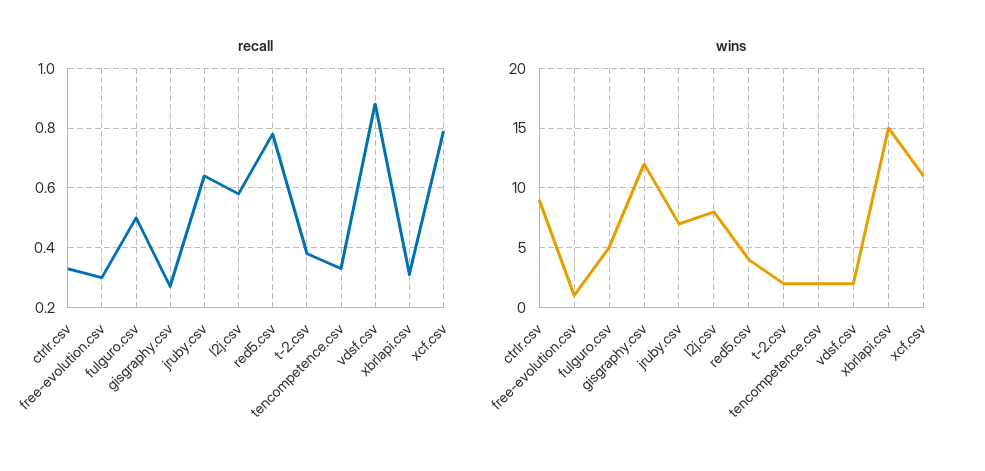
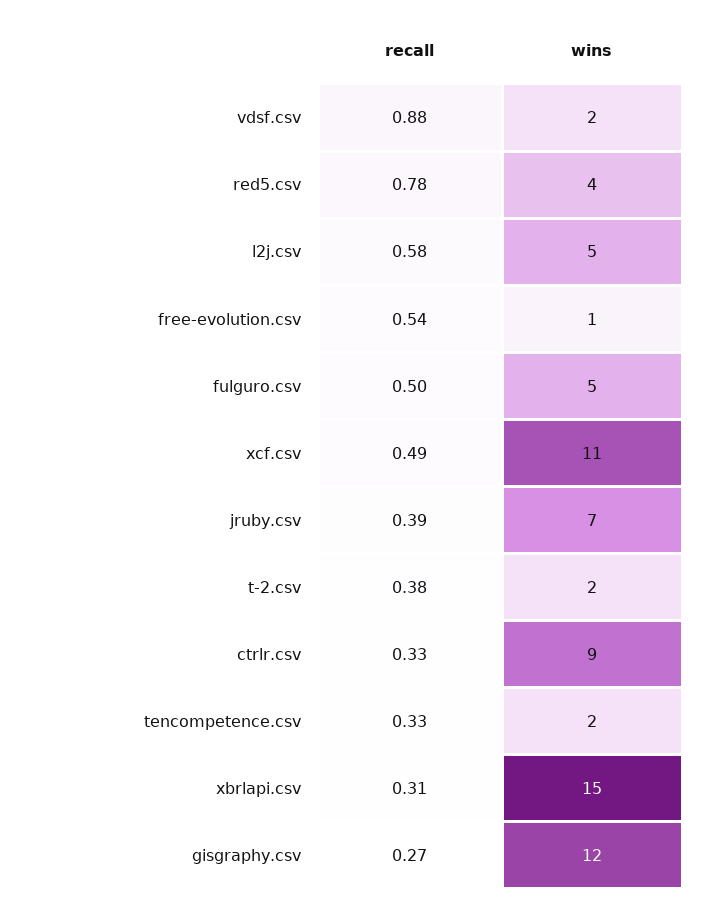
recall, free-evolution.csv: 0.3 -> 0.54
recall, jruby.csv: 0.65 -> 0.39
recall, xcf.csv: 0.8 -> 0.49
wins, l2j.csv: 8 -> 5

